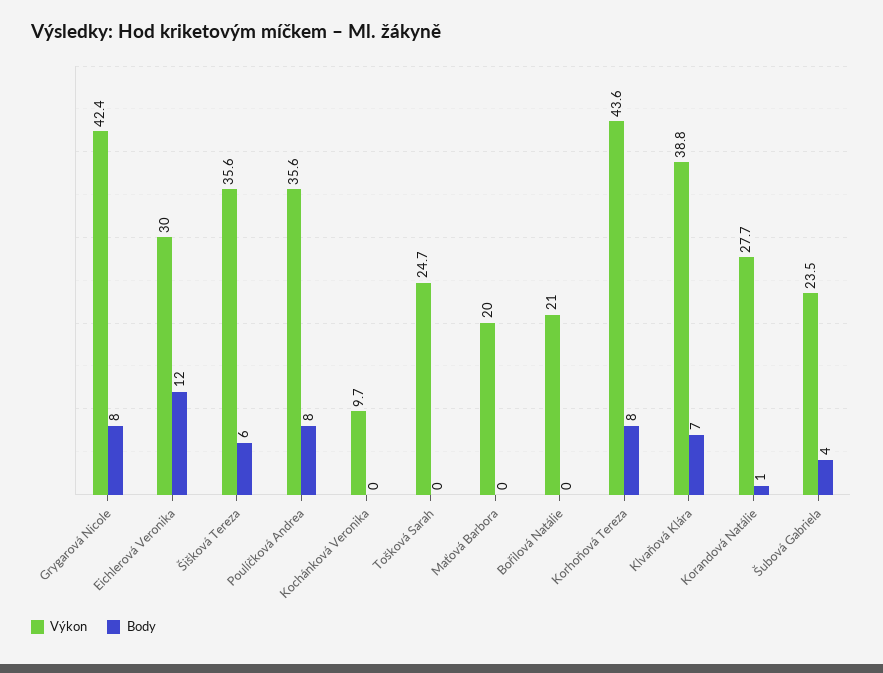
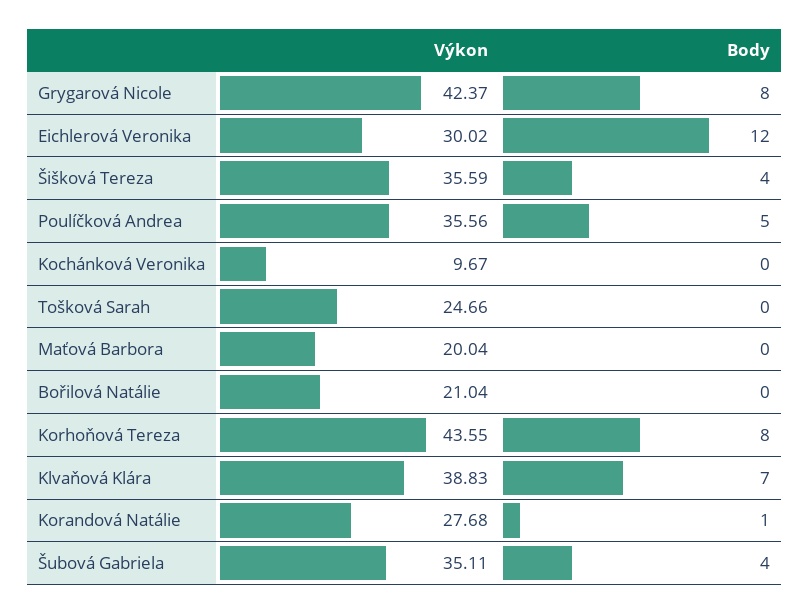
Body, Šišková Tereza: 6 -> 4
Body, Poulíčková Andrea: 8 -> 5
Výkon, Šubová Gabriela: 23.5 -> 35.11

